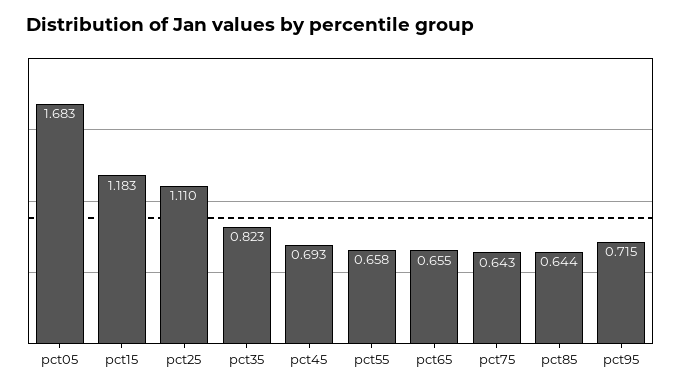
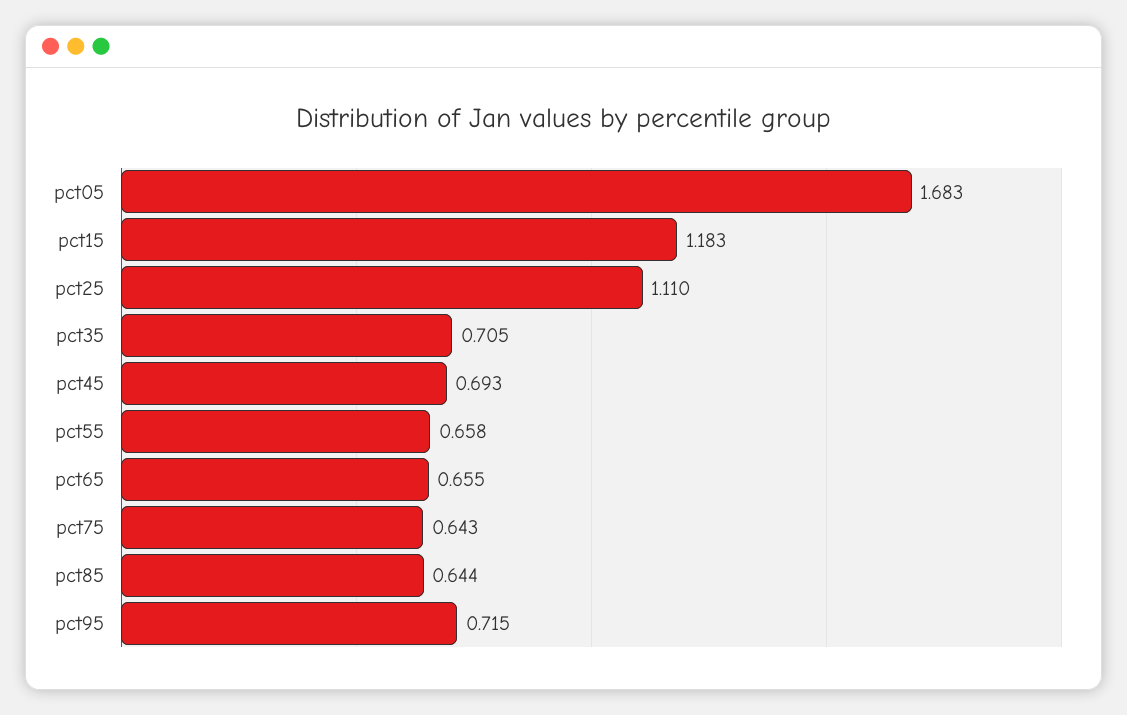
pct35: 0.823 -> 0.705

